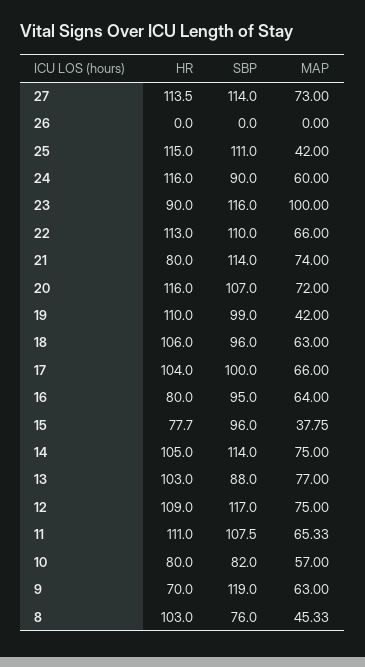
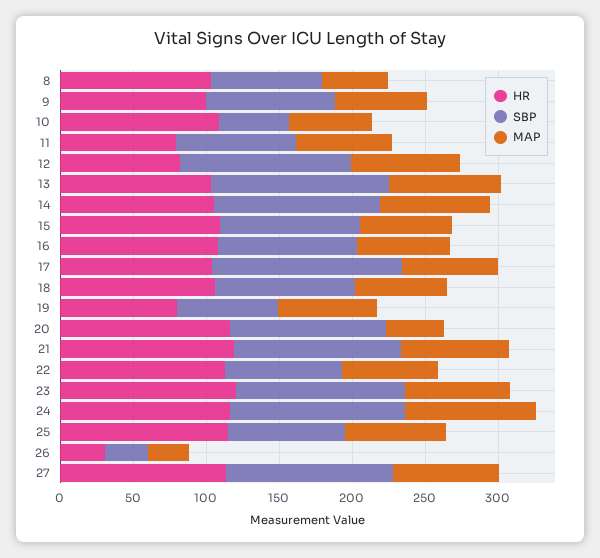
HR, 26: 0 -> 30
SBP, 26: 0 -> 30
MAP, 26: 0 -> 30
SBP, 25: 111 -> 80
MAP, 25: 42 -> 70
SBP, 24: 90 -> 120
MAP, 24: 60 -> 90
HR, 23: 90 -> 120
MAP, 23: 100 -> 70
SBP, 22: 110 -> 80
HR, 21: 80 -> 120
MAP, 20: 72 -> 40
HR, 19: 110 -> 80
SBP, 19: 99 -> 70
MAP, 19: 42 -> 70
SBP, 17: 100 -> 130
HR, 16: 80 -> 110
HR, 15: 77.7 -> 110
MAP, 15: 37.75 -> 60
SBP, 13: 88 -> 120
HR, 12: 109 -> 80
HR, 11: 111 -> 80
SBP, 11: 107.5 -> 80
HR, 10: 80 -> 110
SBP, 10: 82 -> 50
HR, 9: 70 -> 100
SBP, 9: 119 -> 90

